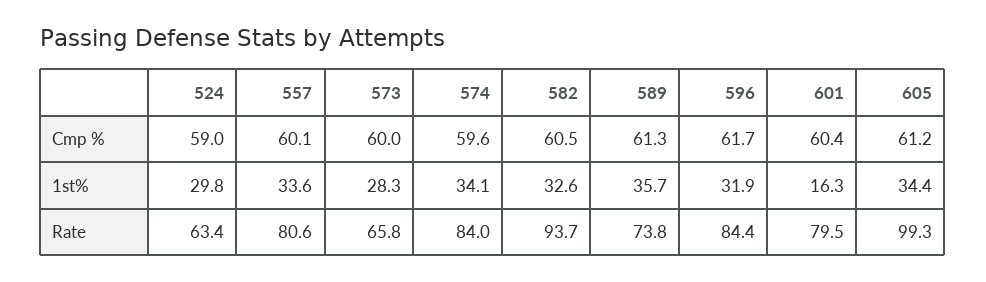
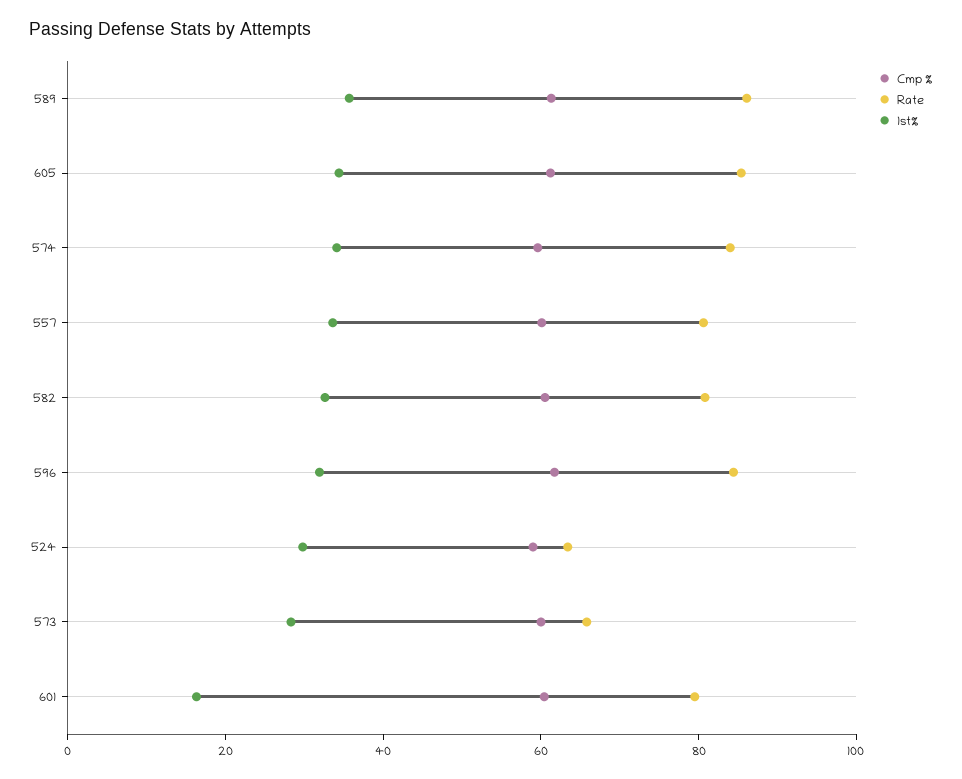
Rate, 582: 93.7 -> 80
Rate, 589: 73.8 -> 85
Rate, 605: 99.3 -> 85

